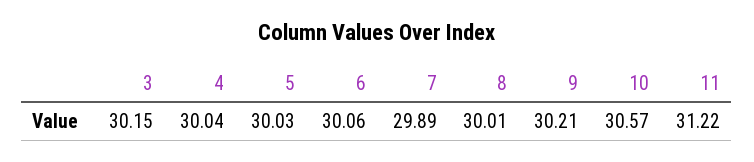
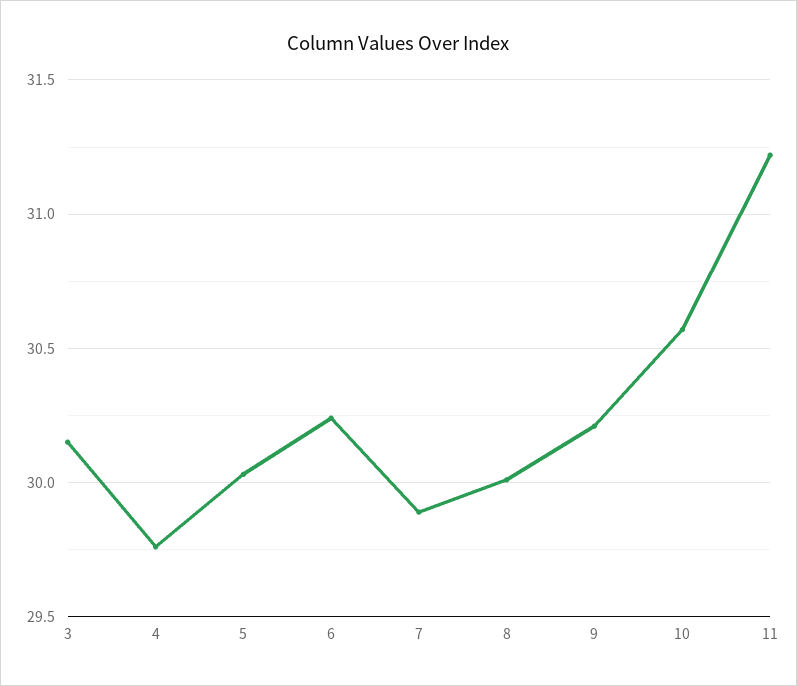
4: 30.04 -> 29.75
6: 30.06 -> 30.25

